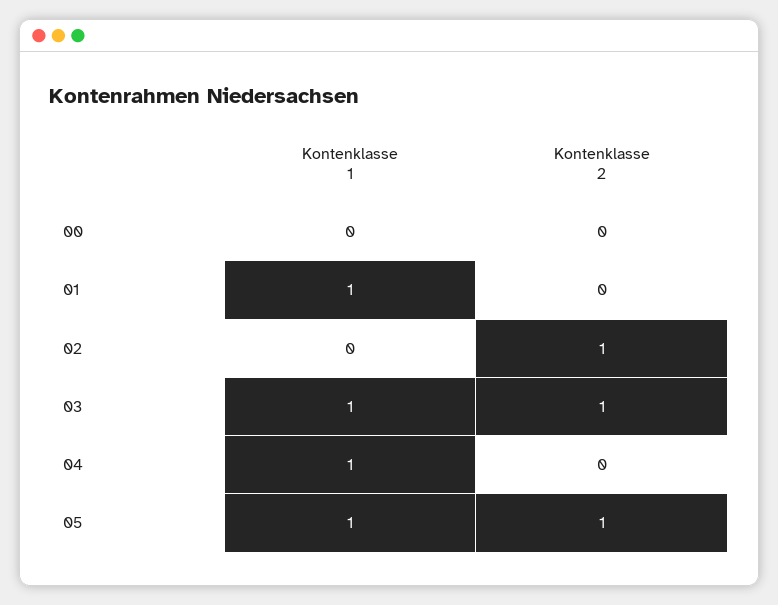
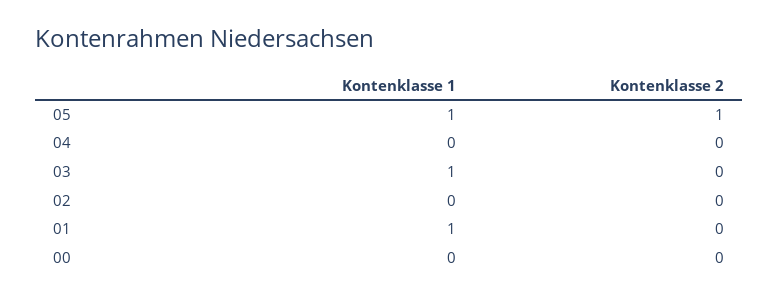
Kontenklasse 2, 02: 1 -> 0
Kontenklasse 2, 03: 1 -> 0
Kontenklasse 1, 04: 1 -> 0

